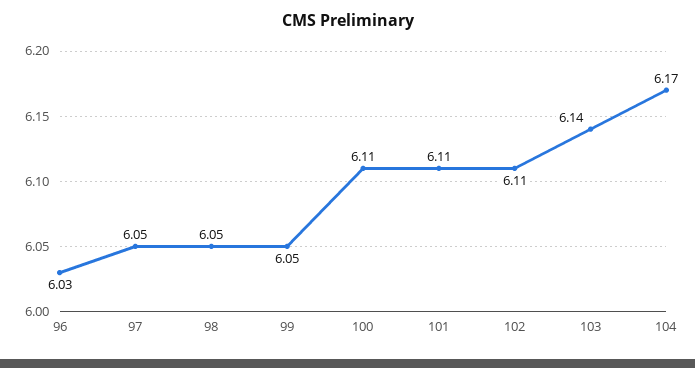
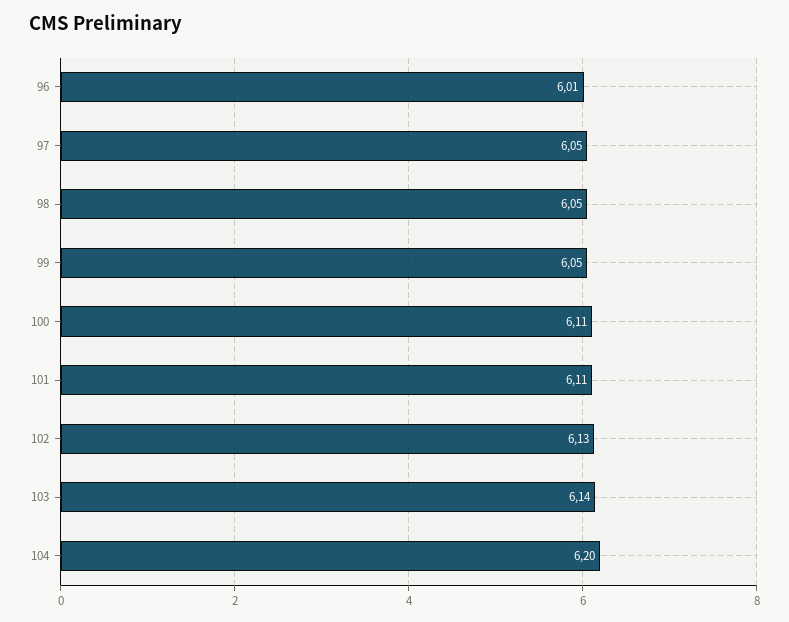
96: 6.03 -> 6.01
102: 6.11 -> 6.13
104: 6.17 -> 6.2

